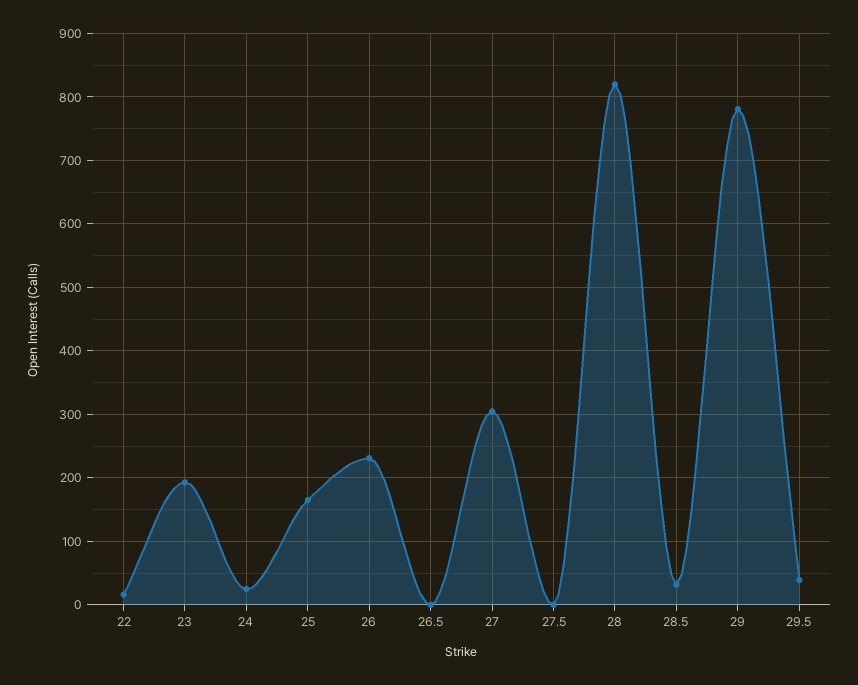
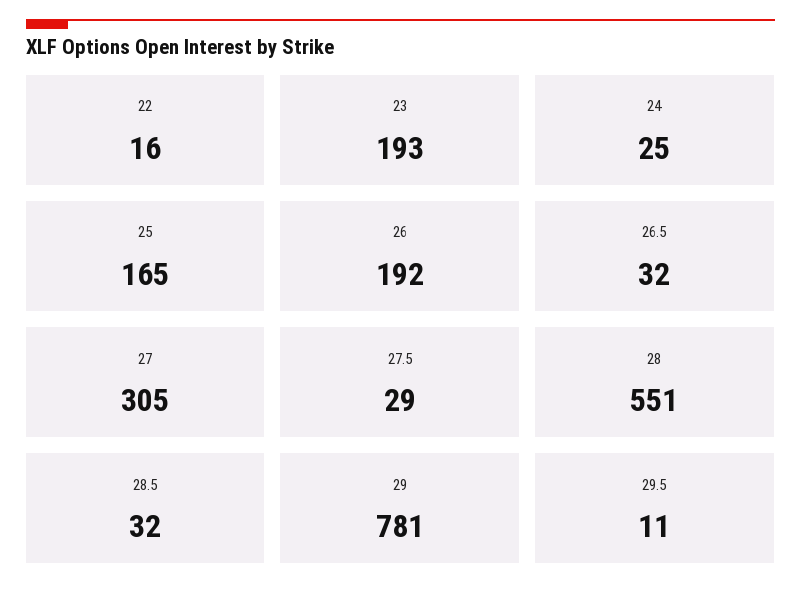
26: 230 -> 192
26.5: 0 -> 32
27.5: 0 -> 29
28: 820 -> 551
29.5: 40 -> 11

